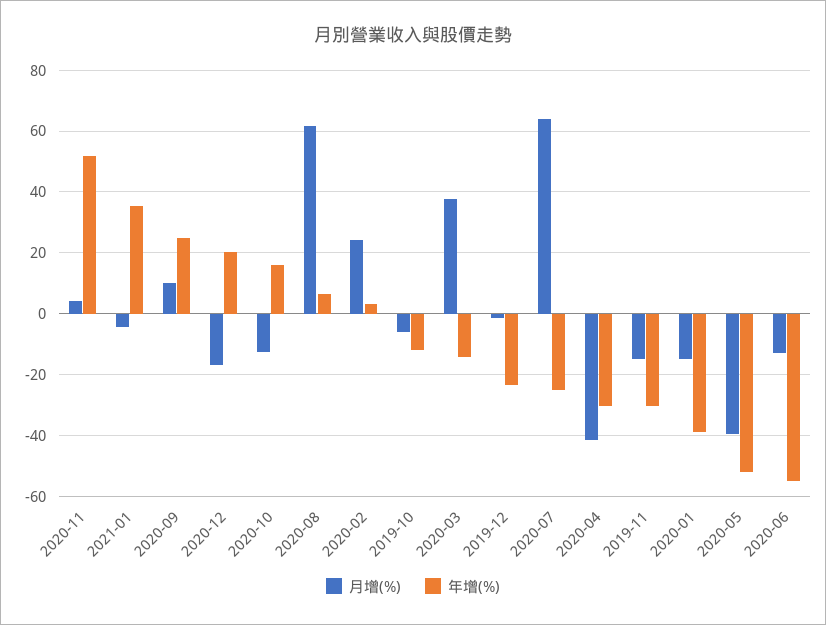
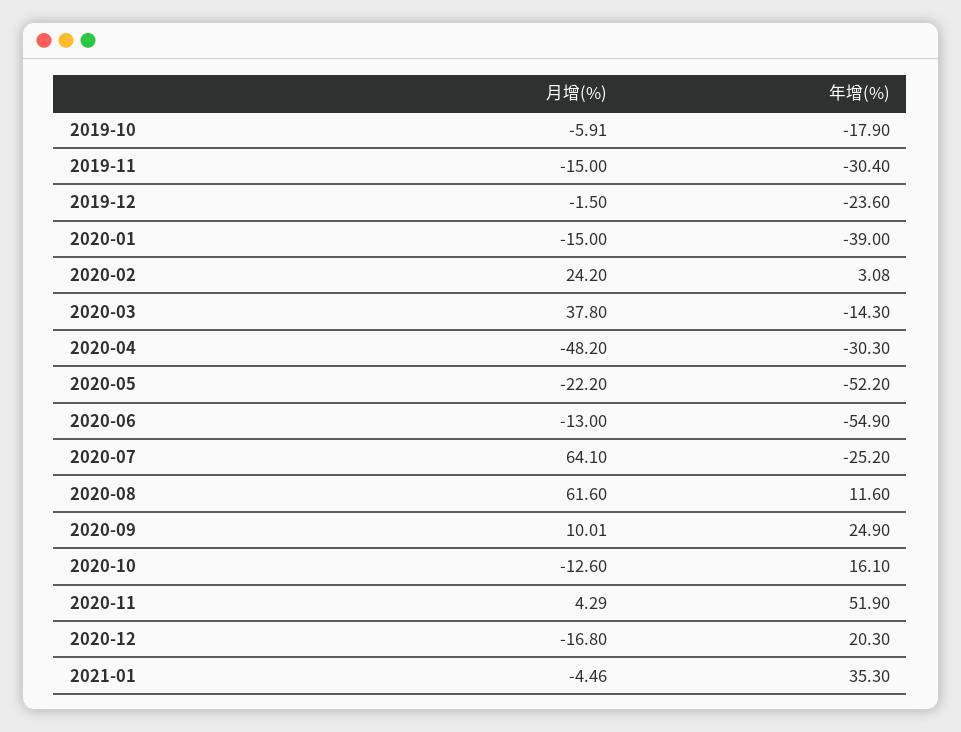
年增(%), 2020-08: 6 -> 11.6
年增(%), 2019-10: -12 -> -17.9
月增(%), 2020-04: -42 -> -48.2
月增(%), 2020-05: -40 -> -22.2

